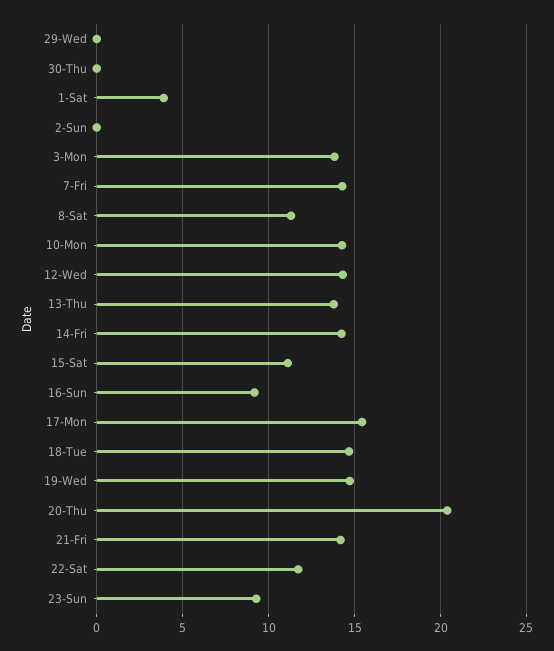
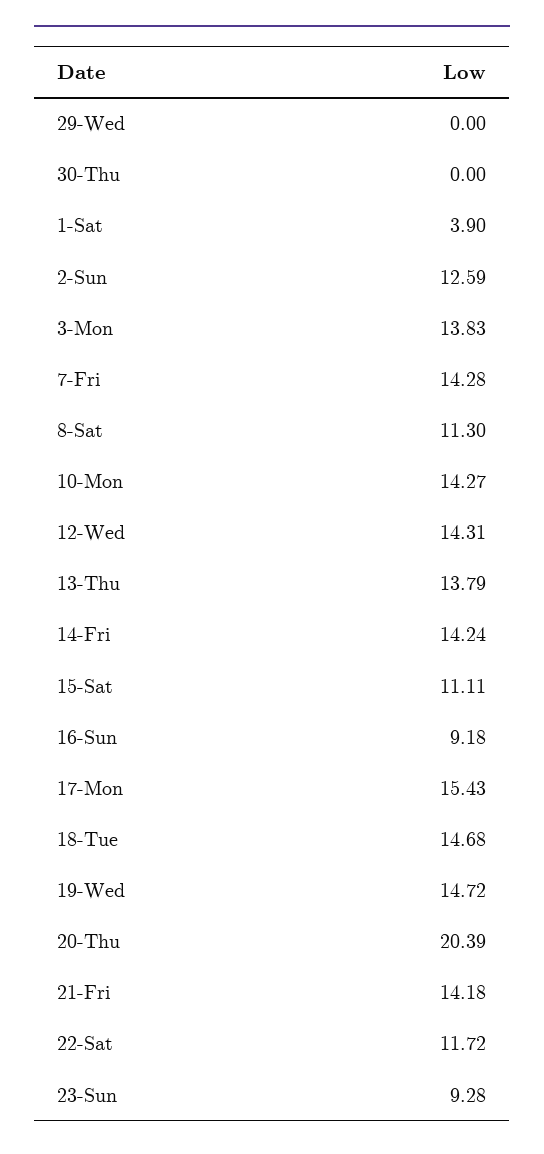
2-Sun: 0 -> 12.59

